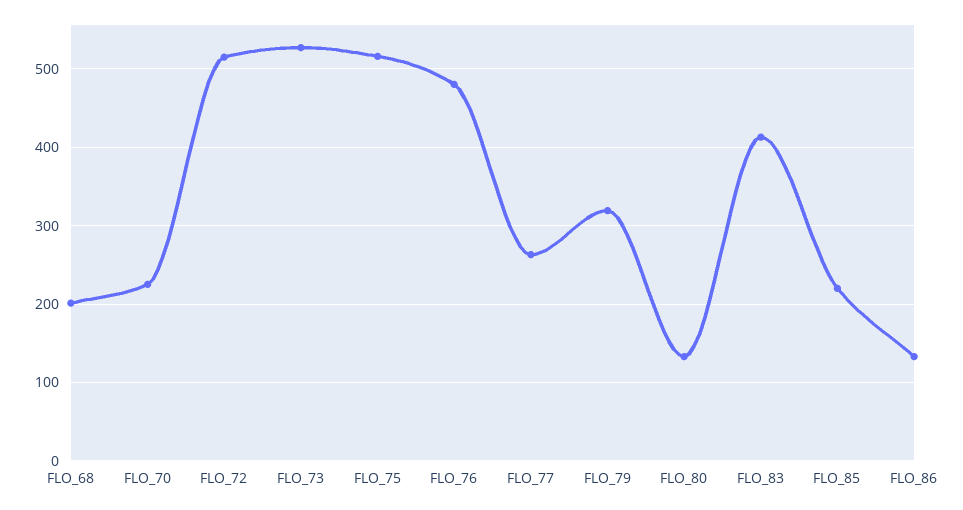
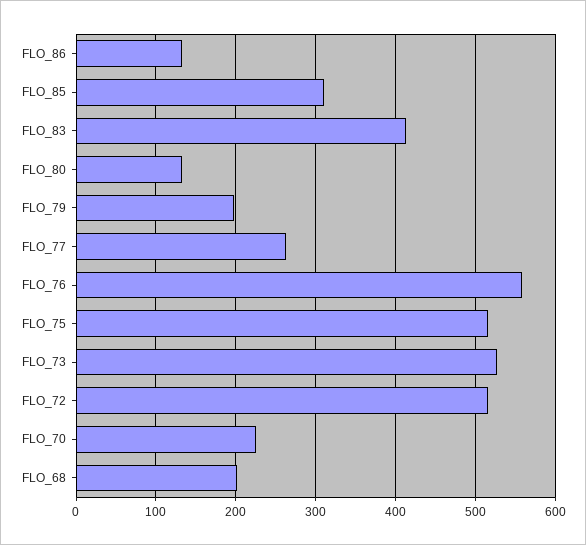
FLO_76: 480 -> 560
FLO_79: 320 -> 200
FLO_85: 220 -> 310

